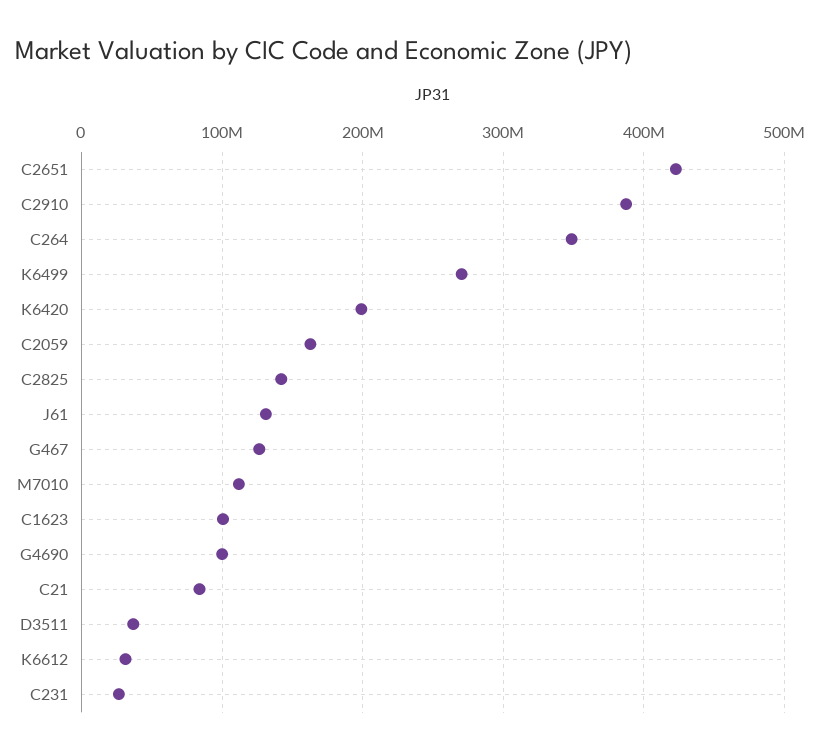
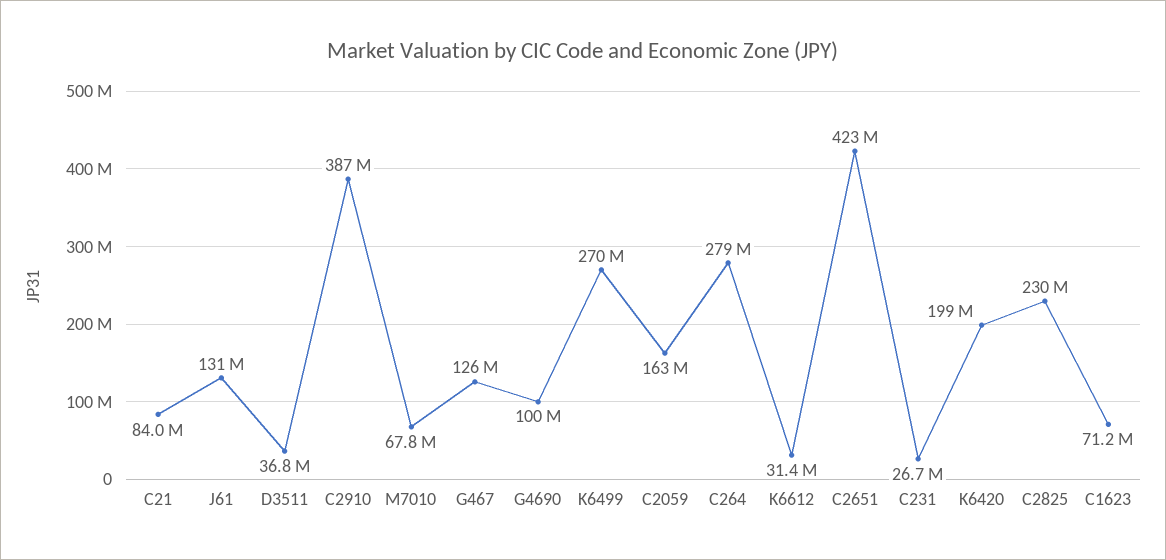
C264: 350000000 -> 279000000
C2825: 140000000 -> 230000000
M7010: 110000000 -> 67800000
C1623: 100000000 -> 71200000

